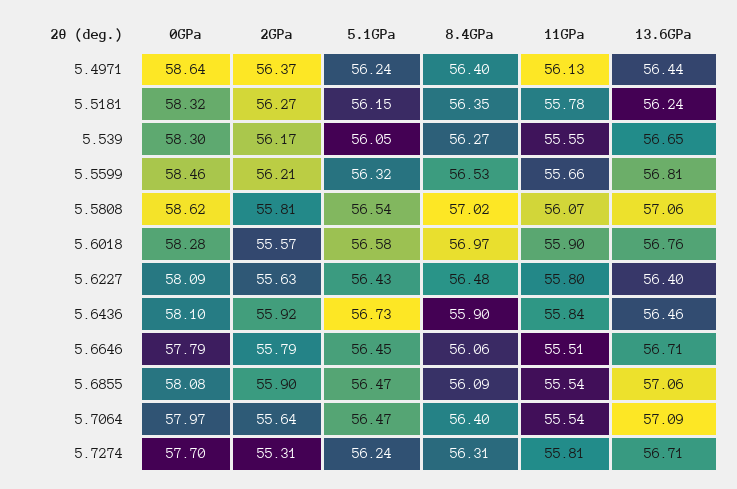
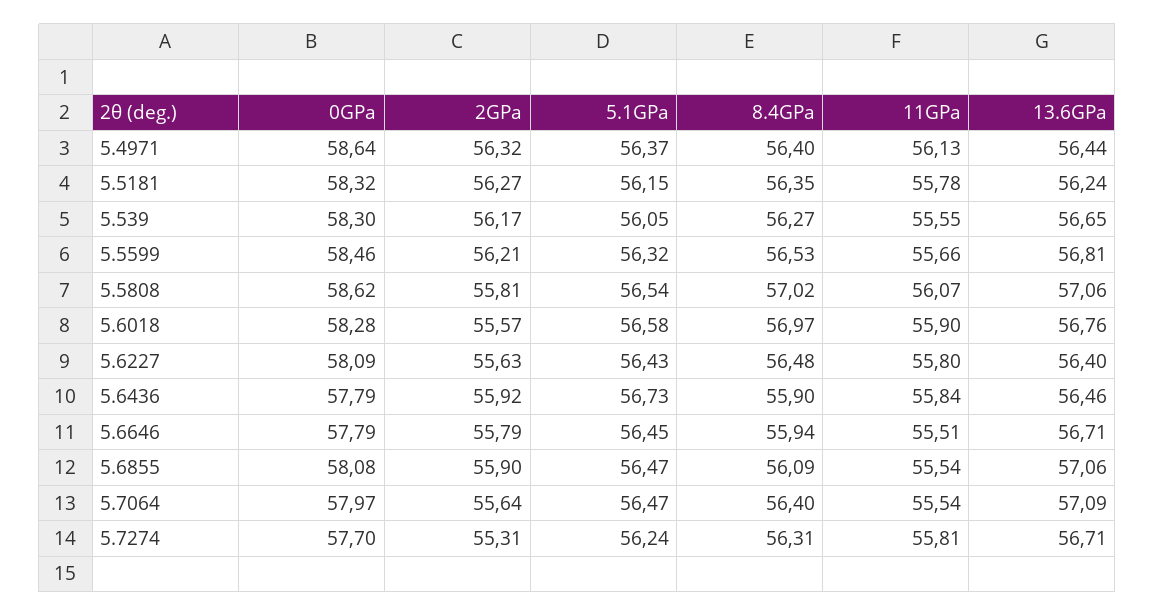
2GPa, 5.4971: 56.37 -> 56.32
5.1GPa, 5.4971: 56.24 -> 56.37
0GPa, 5.6436: 58.1 -> 57.79
8.4GPa, 5.6646: 56.06 -> 55.94

